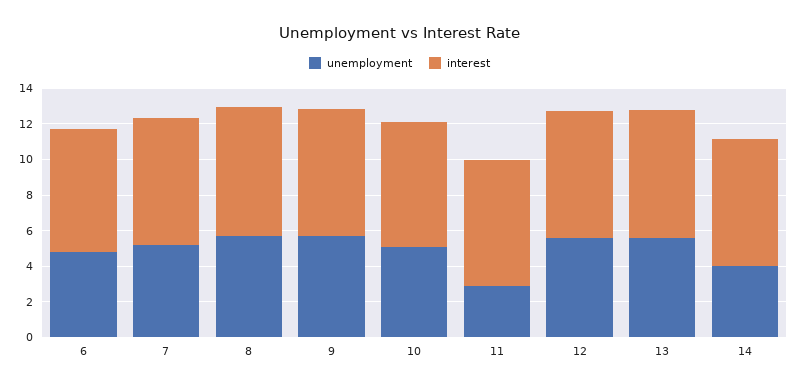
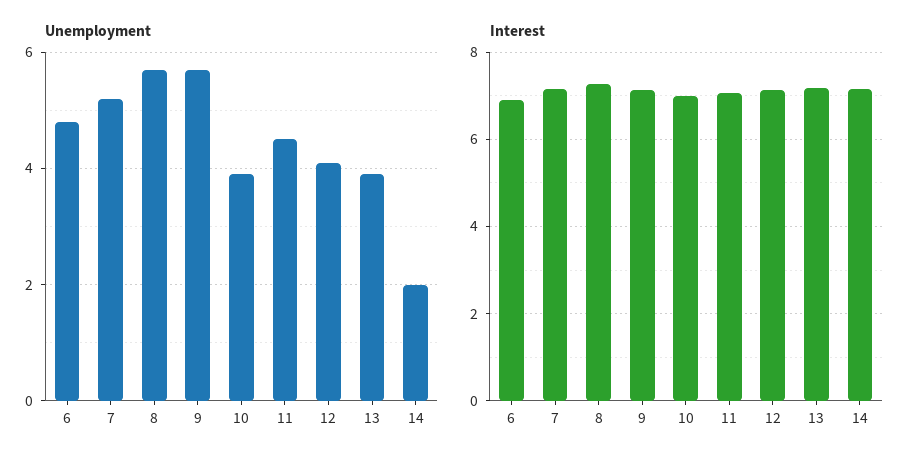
unemployment, 10: 5 -> 4
unemployment, 11: 3 -> 4.5
unemployment, 12: 5.5 -> 4
unemployment, 13: 5.5 -> 4
unemployment, 14: 4 -> 2

